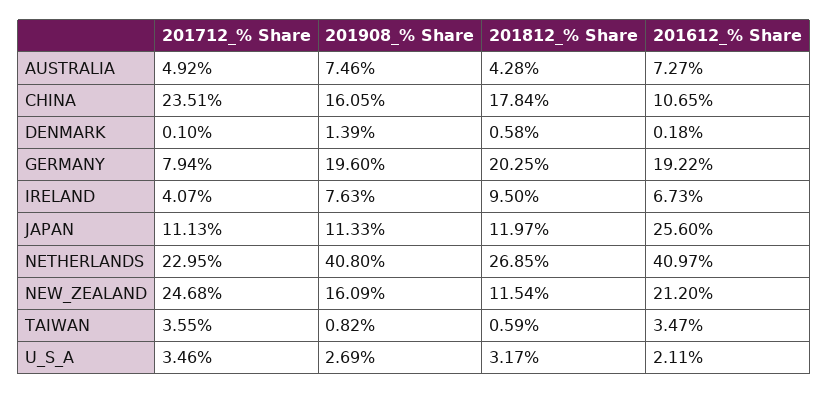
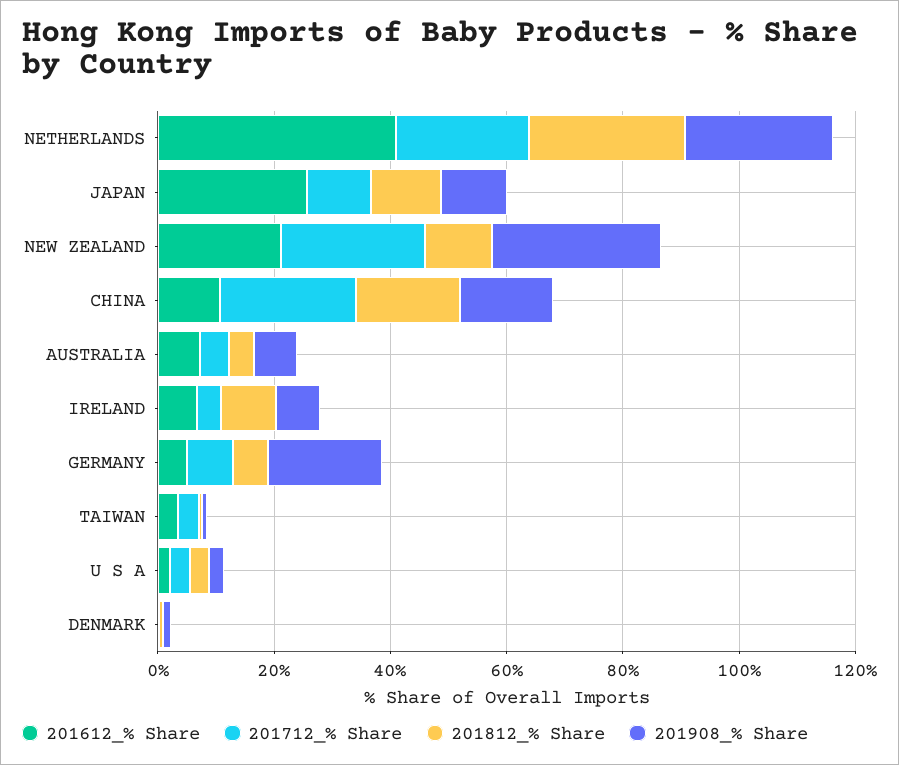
201812_% Share, GERMANY: 20.25 -> 5
201612_% Share, GERMANY: 19.22 -> 5
201908_% Share, NETHERLANDS: 40.8 -> 25
201908_% Share, NEW_ZEALAND: 16.09 -> 30

